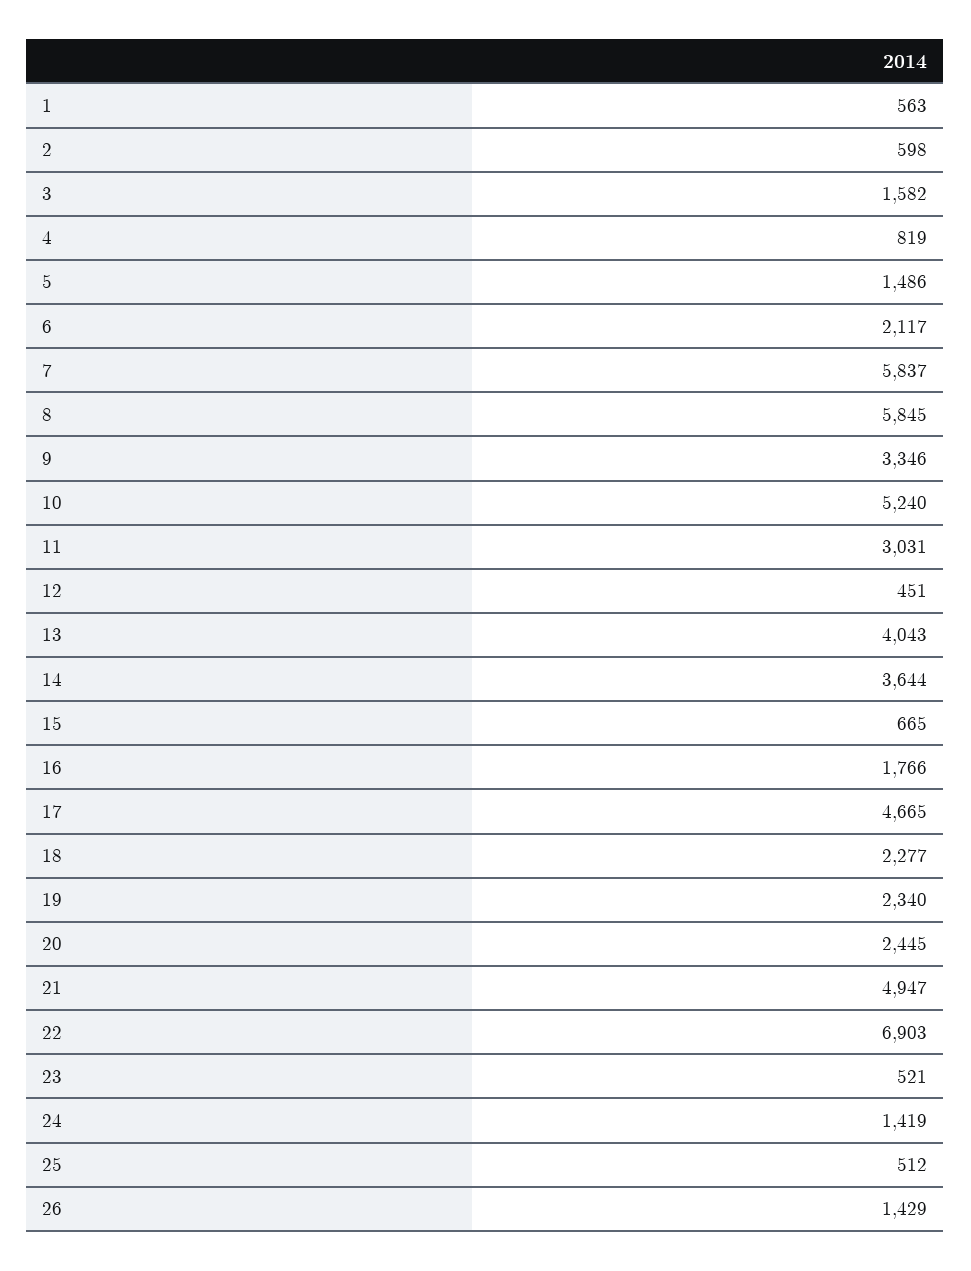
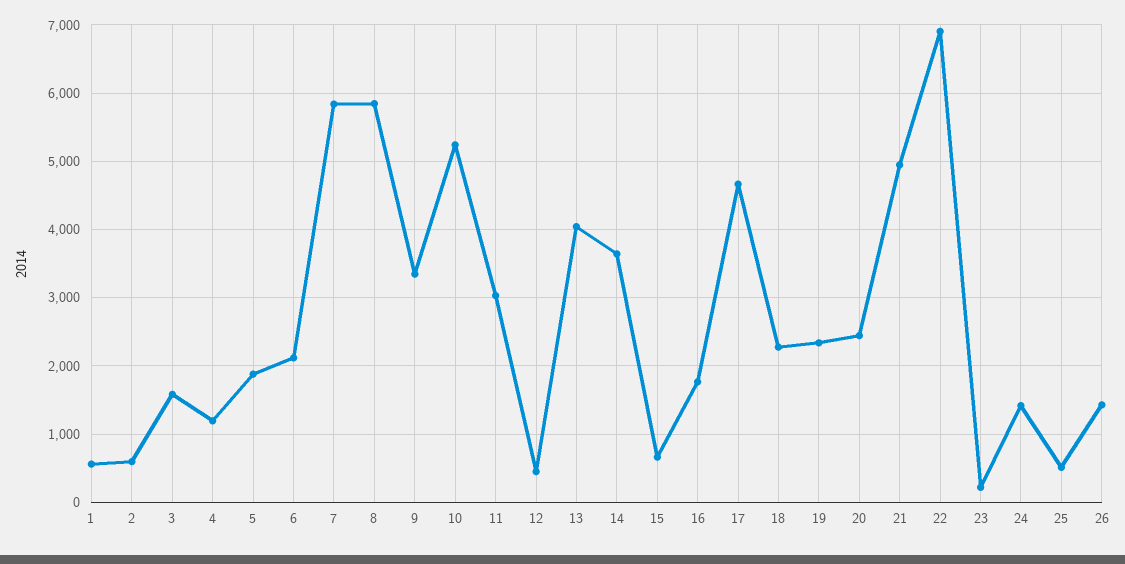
4: 819 -> 1200
5: 1486 -> 1900
23: 521 -> 200

